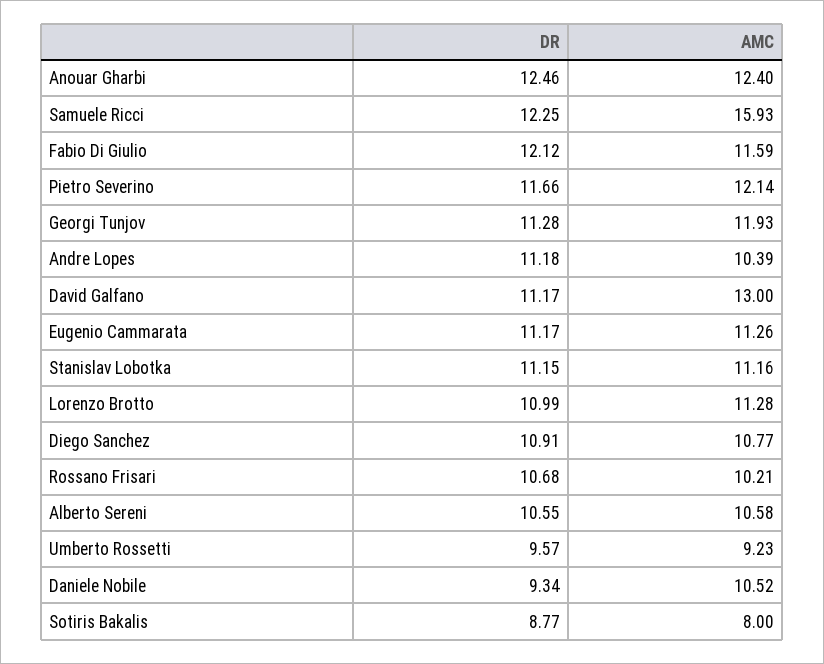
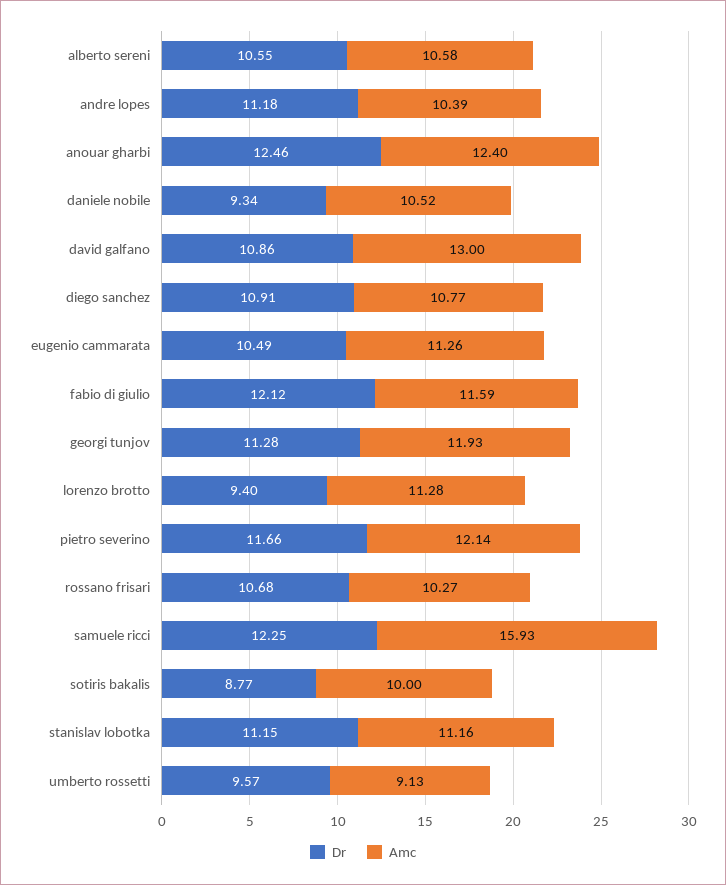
DR, David Galfano: 11.17 -> 10.86
DR, Eugenio Cammarata: 11.17 -> 10.49
DR, Lorenzo Brotto: 10.99 -> 9.4
AMC, Rossano Frisari: 10.21 -> 10.27
AMC, Umberto Rossetti: 9.23 -> 9.13
AMC, Sotiris Bakalis: 8 -> 10

